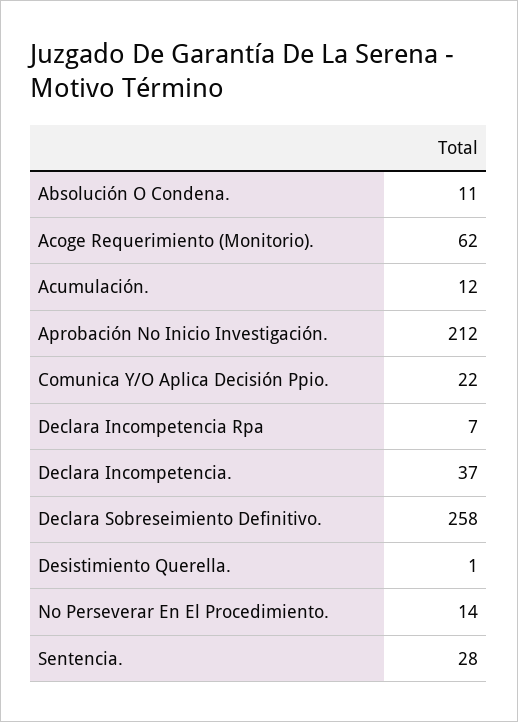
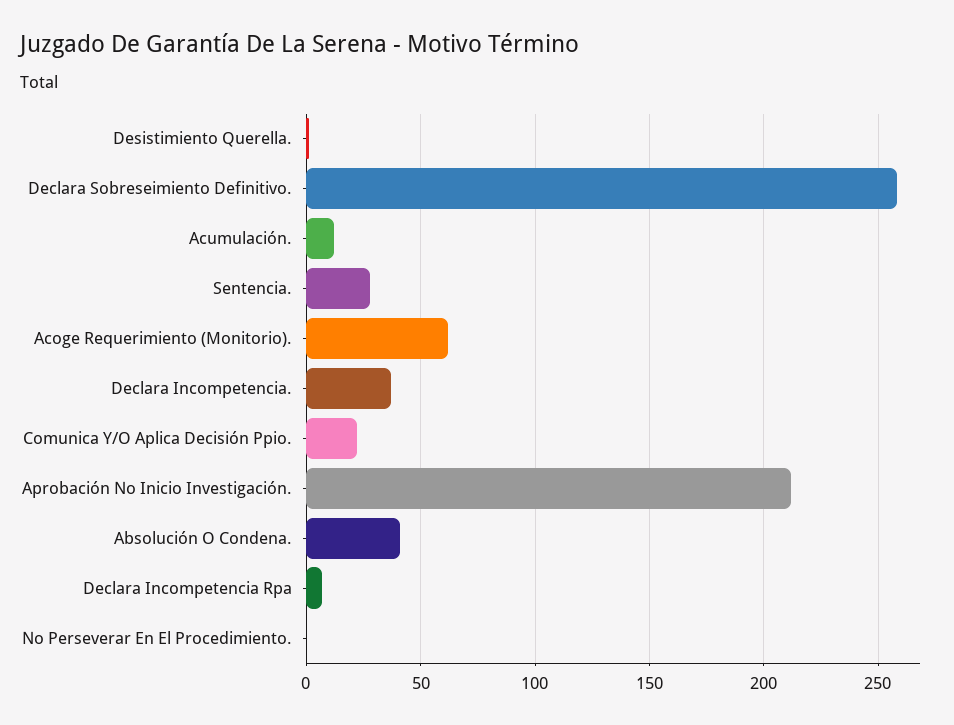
Absolución O Condena.: 11 -> 40
No Perseverar En El Procedimiento.: 14 -> 0

